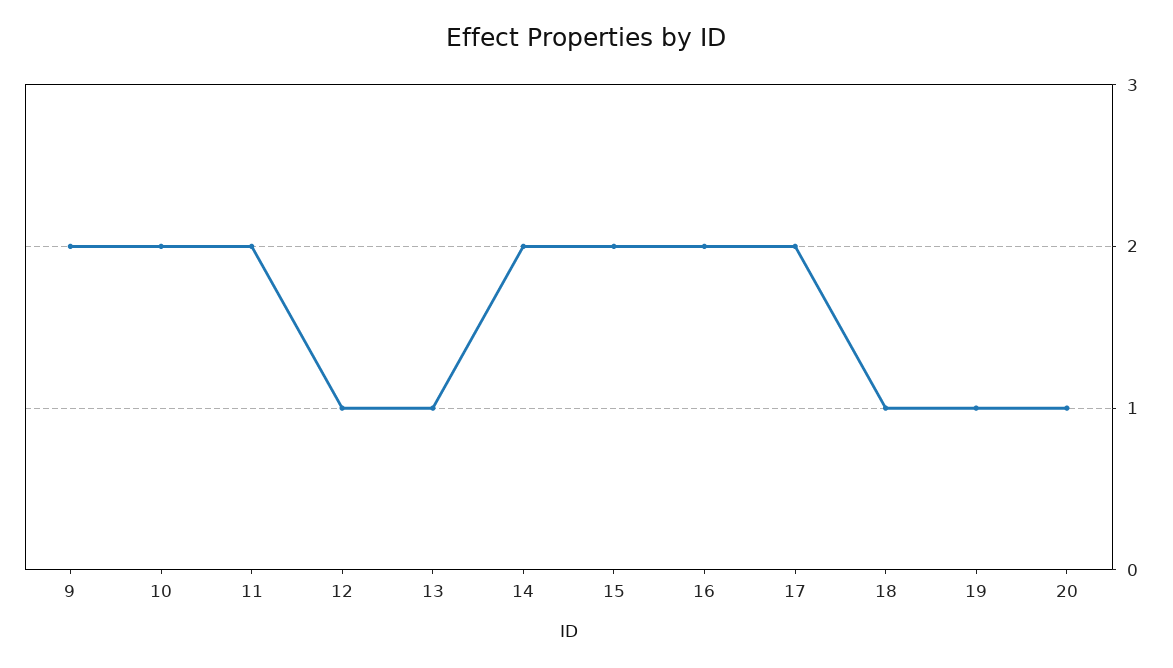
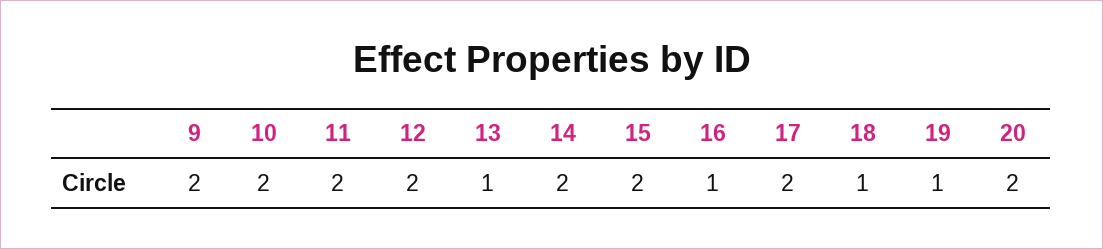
12: 1 -> 2
16: 2 -> 1
20: 1 -> 2

